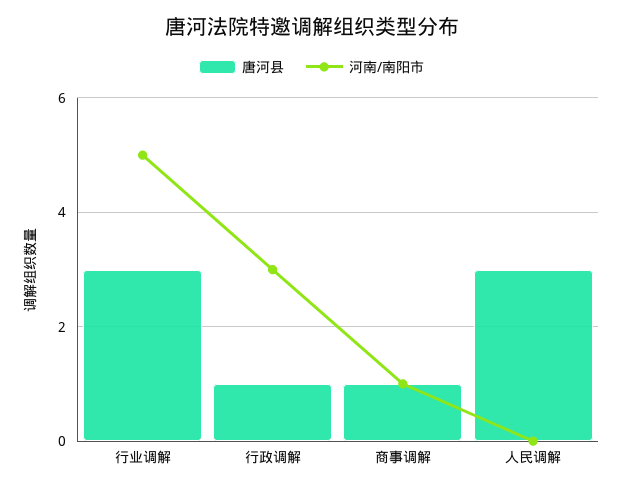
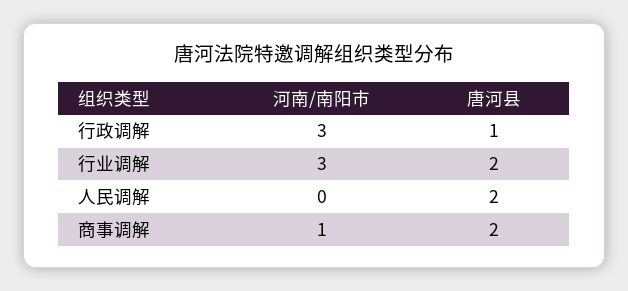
唐河县, 行业调解: 3 -> 2
河南/南阳市, 行业调解: 5 -> 3
唐河县, 商事调解: 1 -> 2
唐河县, 人民调解: 3 -> 2

